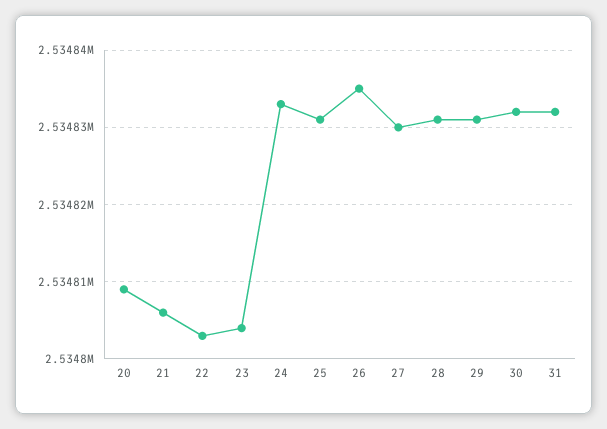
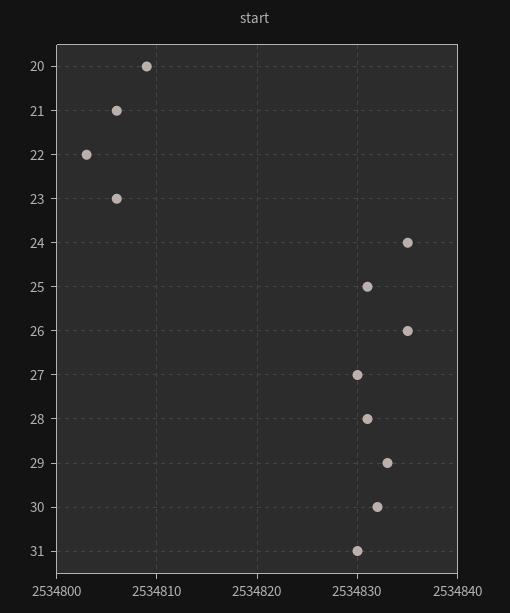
23: 2534804 -> 2534806
24: 2534833 -> 2534835
29: 2534831 -> 2534833
31: 2534832 -> 2534830

